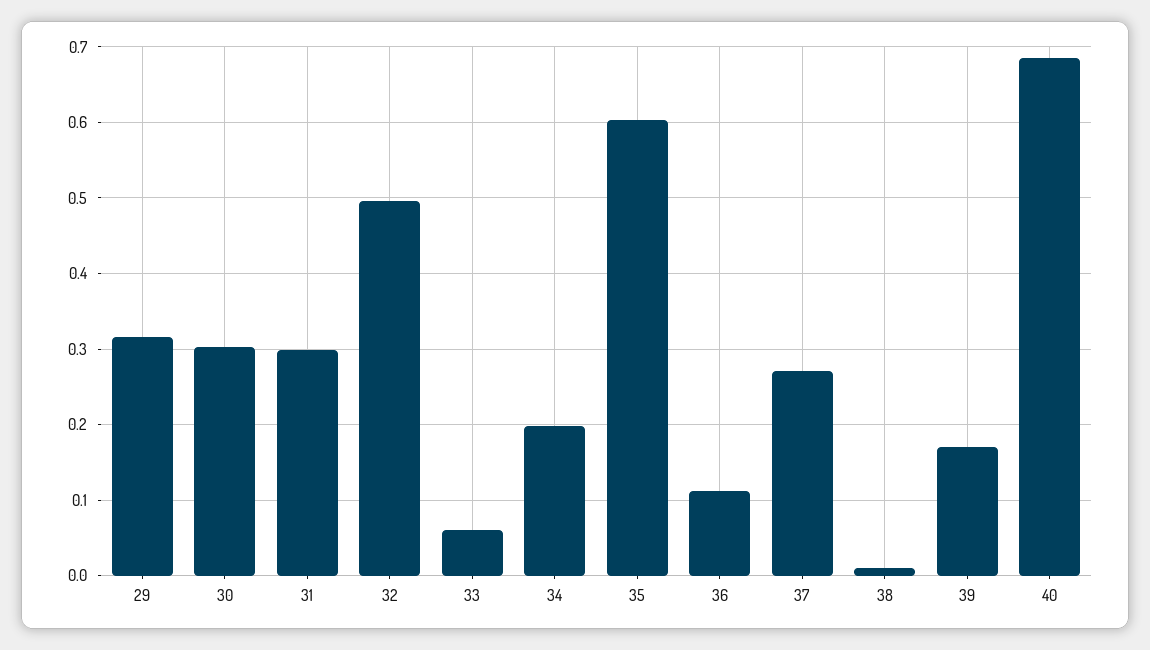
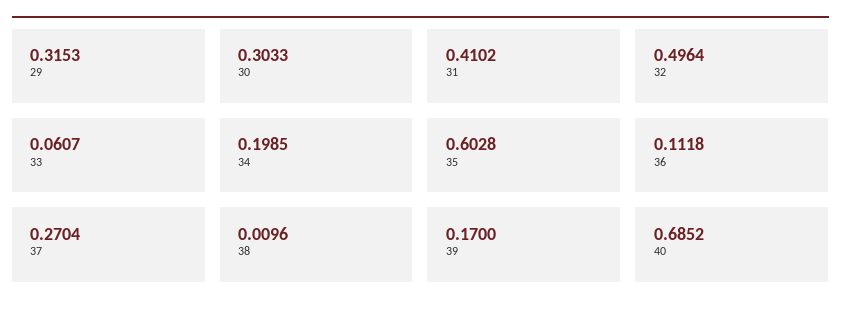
31: 0.3 -> 0.4102

